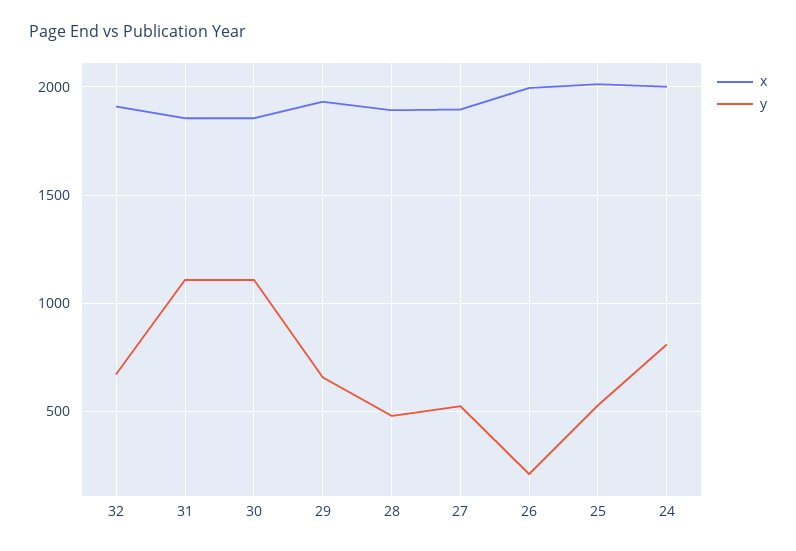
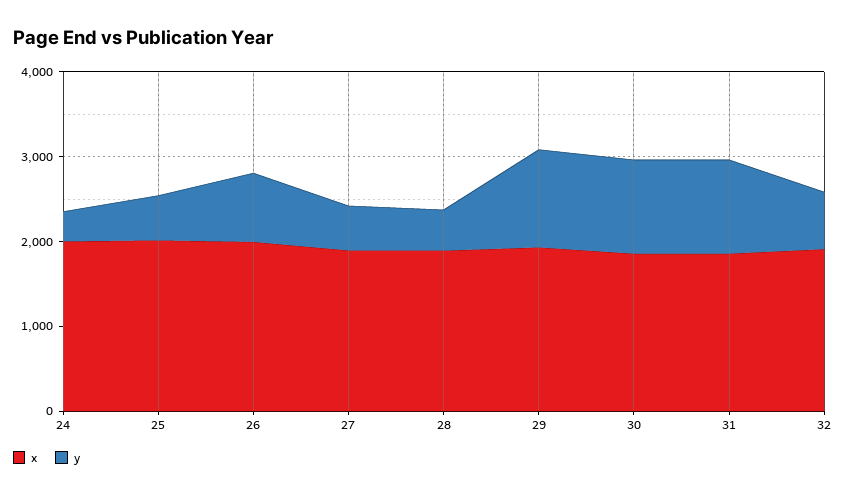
y, 29: 650 -> 1200
y, 26: 200 -> 800
y, 24: 800 -> 400

